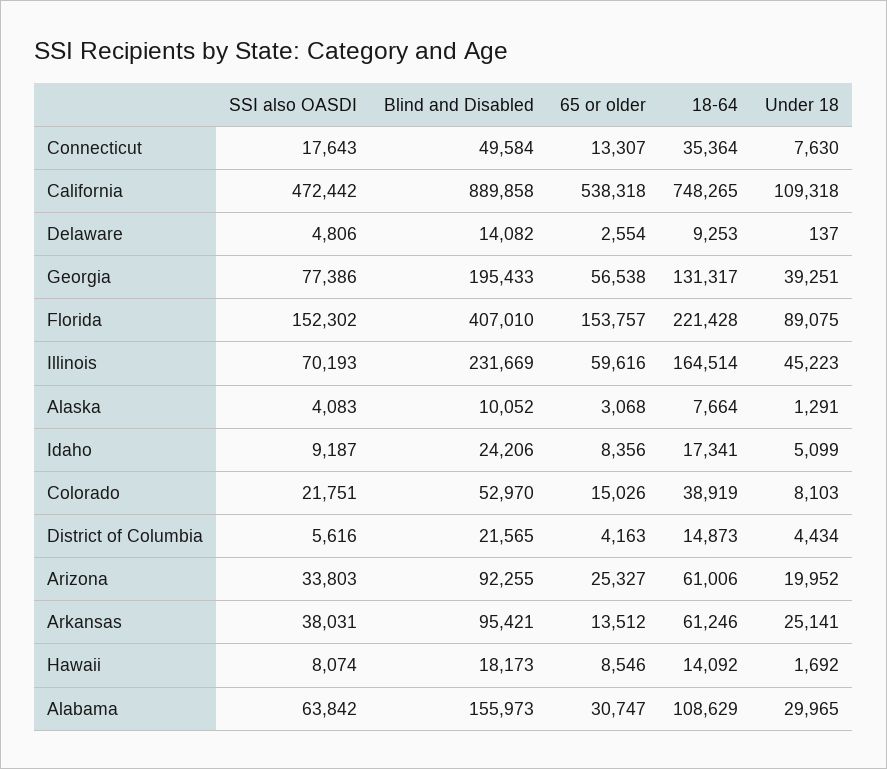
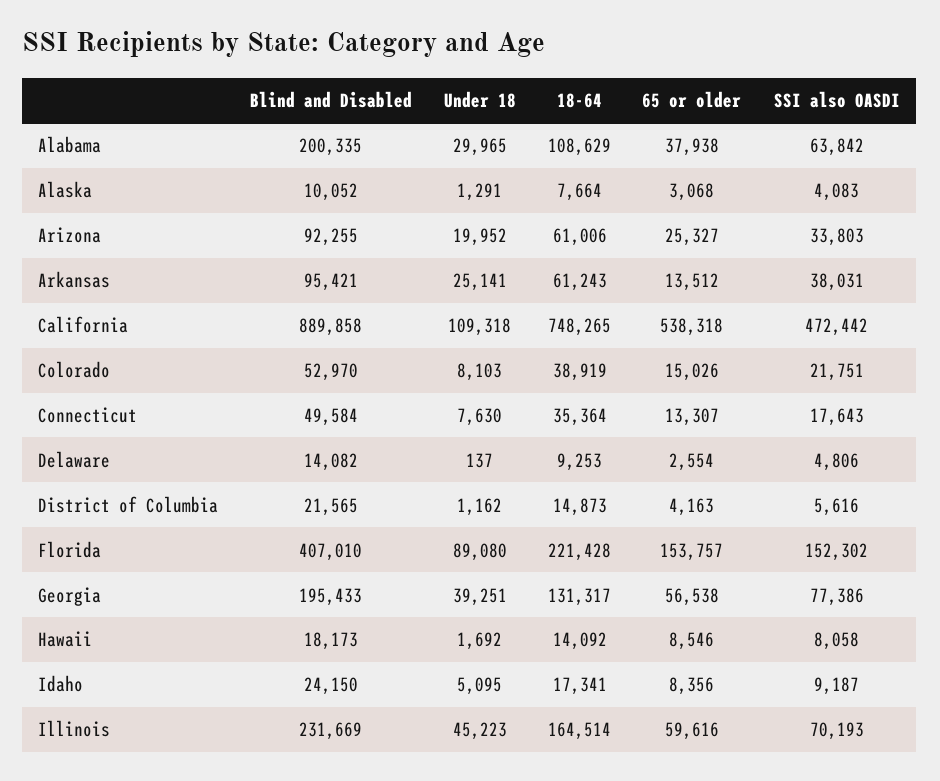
Under 18, Florida: 89075 -> 89080
Blind and Disabled, Idaho: 24206 -> 24150
Under 18, Idaho: 5099 -> 5095
Under 18, District of Columbia: 4434 -> 1162
18-64, Arkansas: 61246 -> 61243
SSI also OASDI, Hawaii: 8074 -> 8058
Blind and Disabled, Alabama: 155973 -> 200335
65 or older, Alabama: 30747 -> 37938

